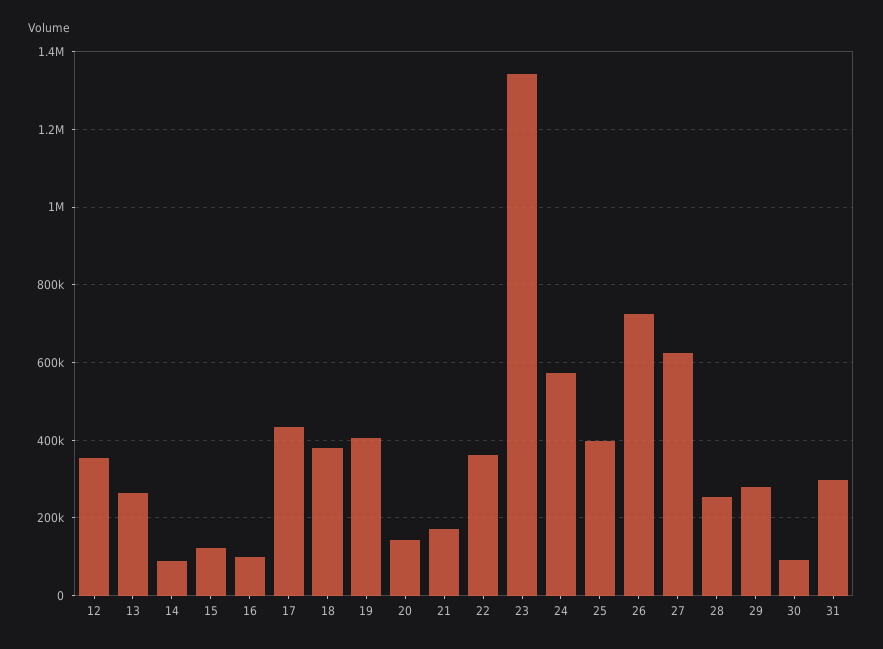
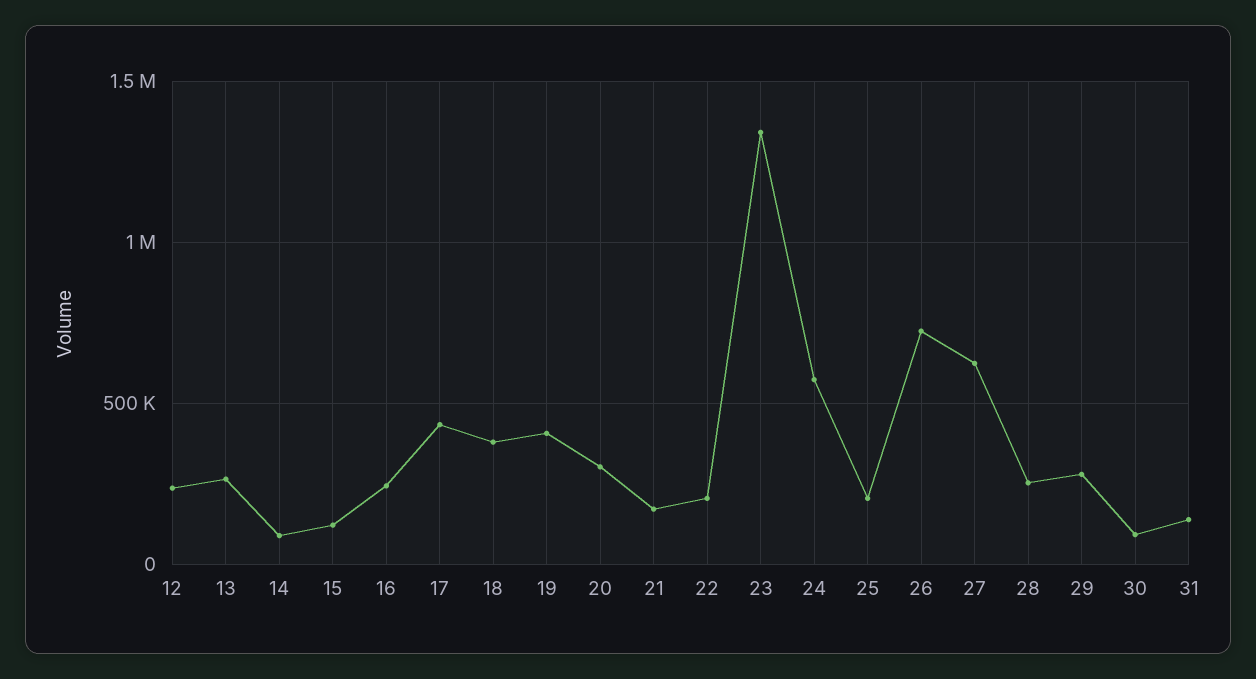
12: 360000 -> 250000
16: 100000 -> 250000
20: 140000 -> 300000
22: 360000 -> 200000
25: 400000 -> 200000
31: 300000 -> 150000

